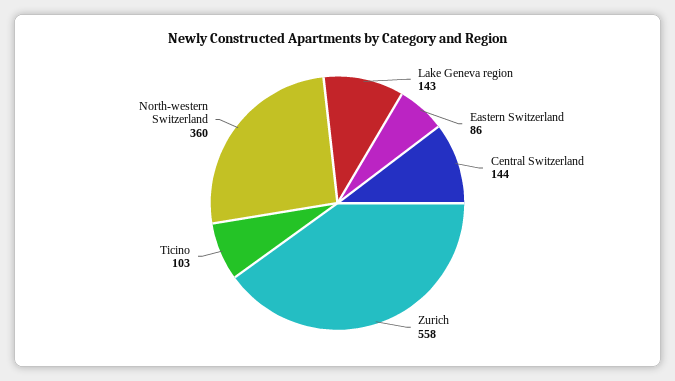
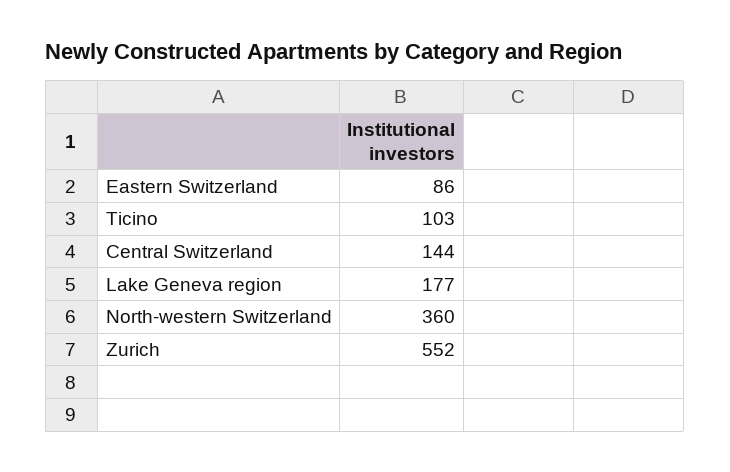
Lake Geneva region: 143 -> 177
Zurich: 558 -> 552

